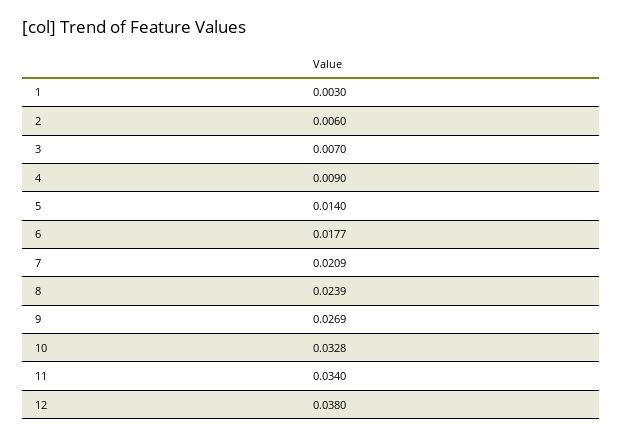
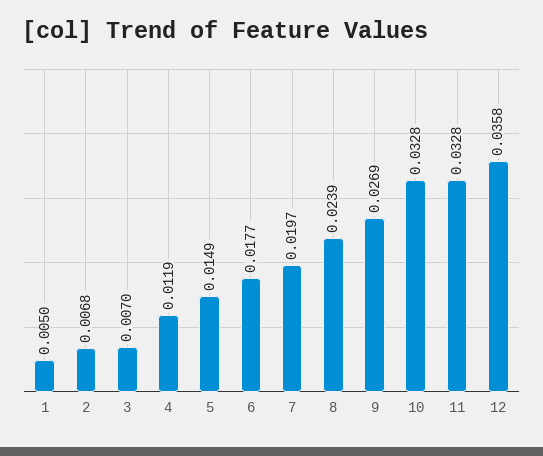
1: 0.003 -> 0.005
2: 0.006 -> 0.0068
4: 0.009 -> 0.0119
5: 0.014 -> 0.0149
7: 0.0209 -> 0.0197
11: 0.034 -> 0.0328
12: 0.038 -> 0.0358

